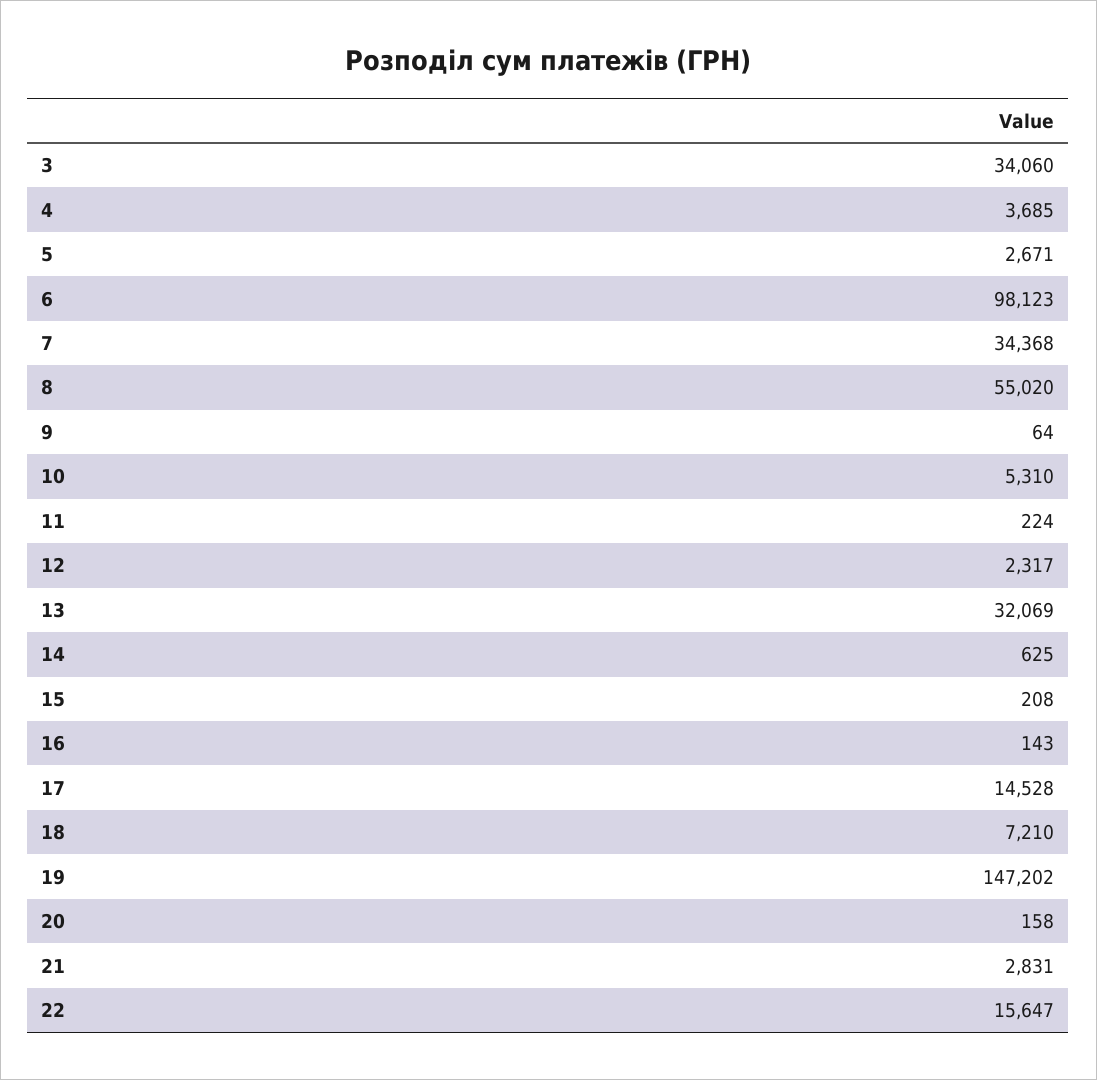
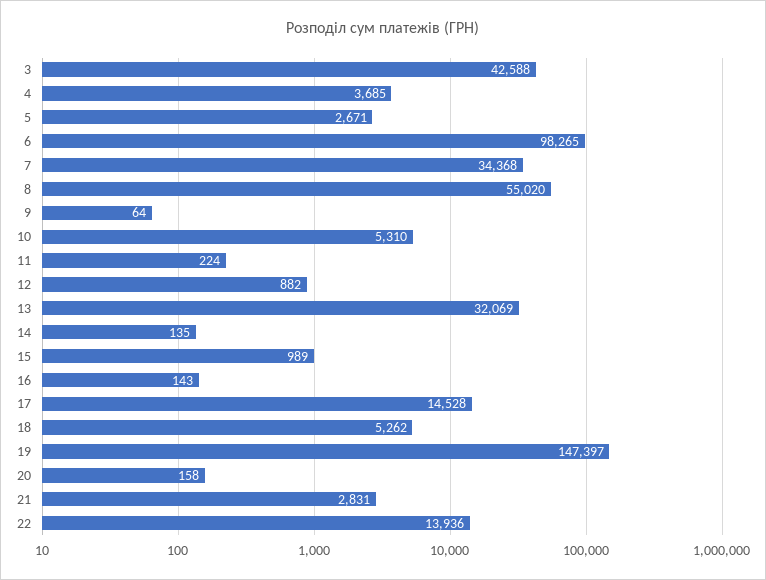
3: 34060 -> 42588
6: 98123 -> 98265
12: 2317 -> 882
14: 625 -> 135
15: 208 -> 989
18: 7210 -> 5262
19: 147202 -> 147397
22: 15647 -> 13936

